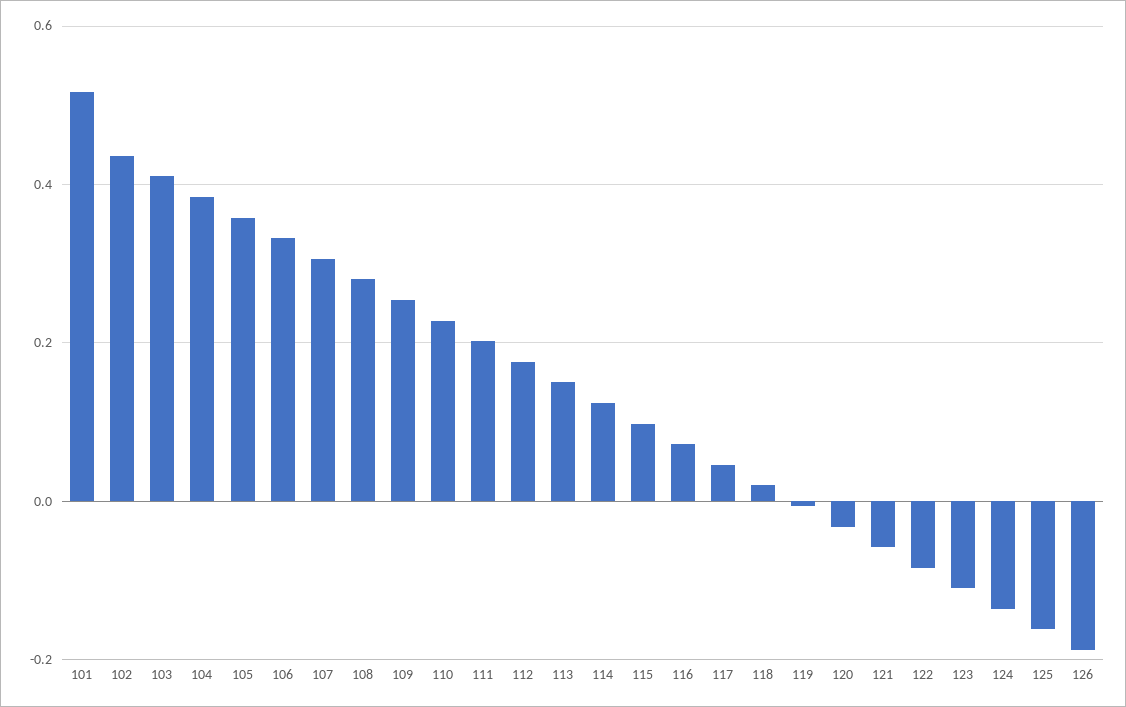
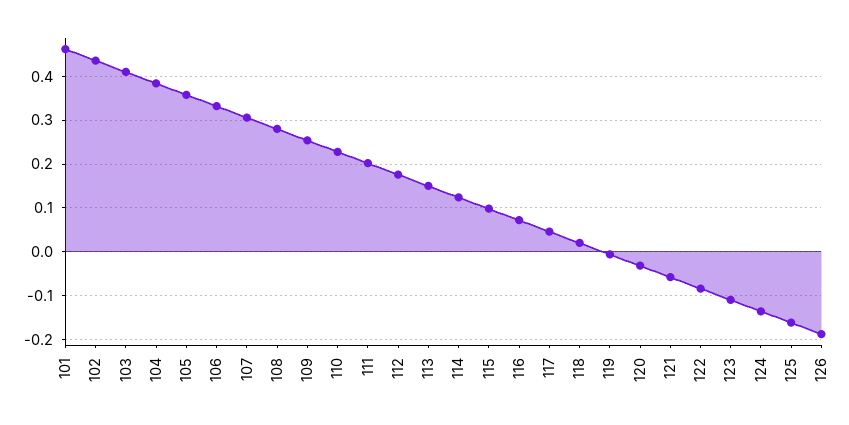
101: 0.52 -> 0.46

